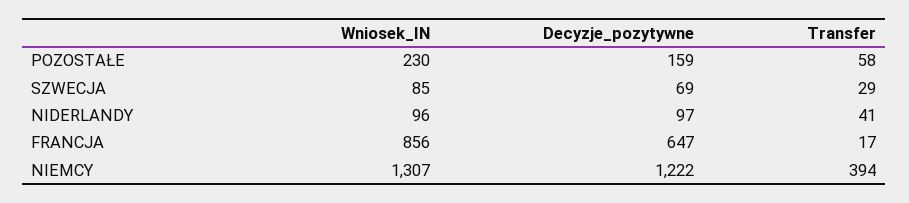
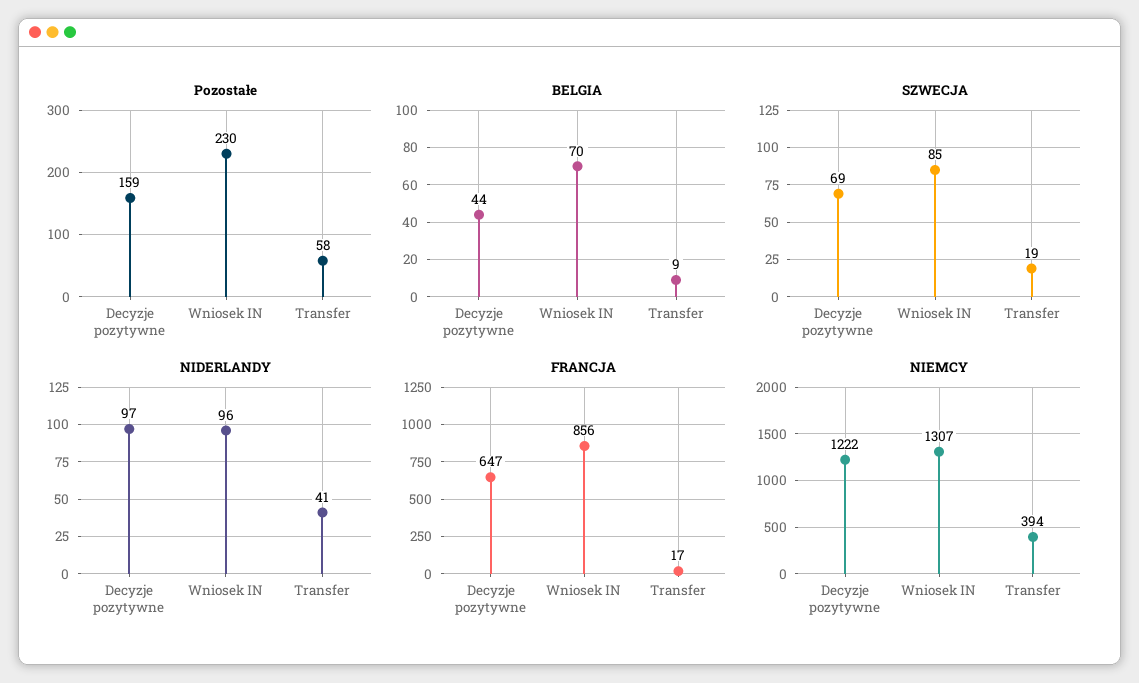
SZWECJA, Transfer: 29 -> 19
BELGIA, Decyzje_pozytywne: none -> 44
BELGIA, Wniosek_IN: none -> 70
BELGIA, Transfer: none -> 9

